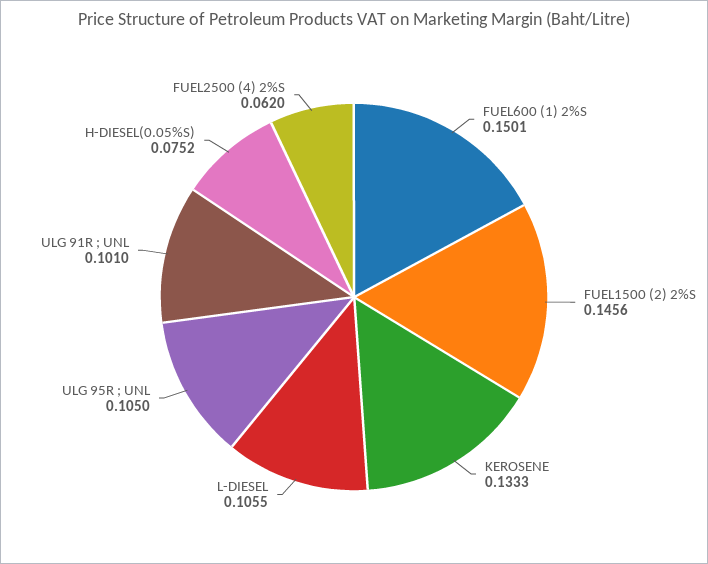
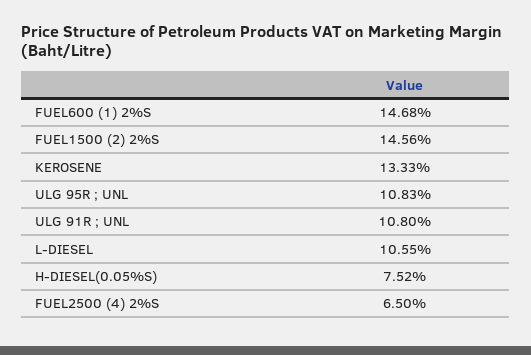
FUEL600 (1) 2%S: 0.1501 -> 0.1468
ULG 95R ; UNL: 0.105 -> 0.1083
ULG 91R ; UNL: 0.101 -> 0.108
FUEL2500 (4) 2%S: 0.062 -> 0.065

